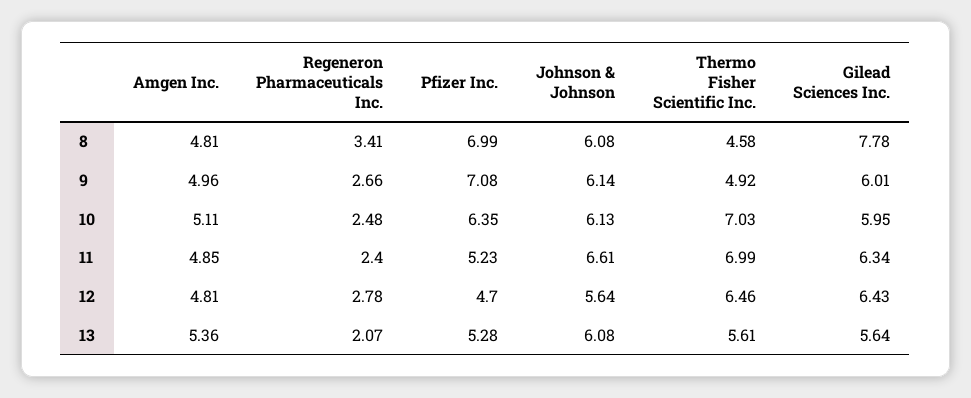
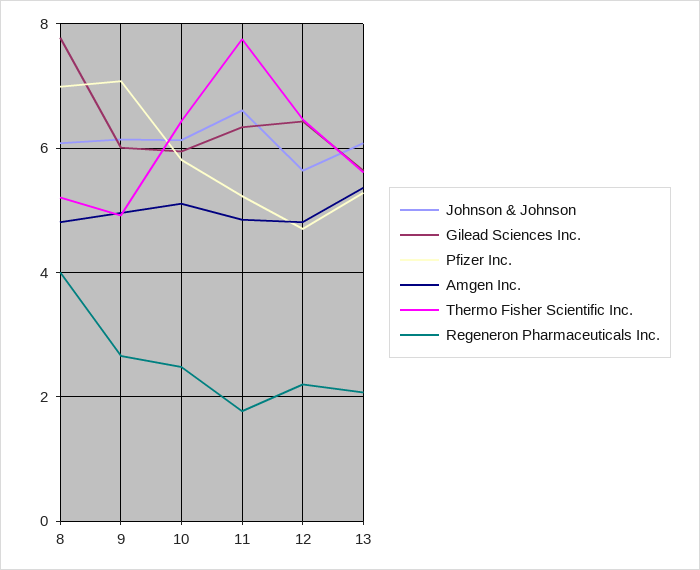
Regeneron Pharmaceuticals Inc., 8: 3.41 -> 4
Thermo Fisher Scientific Inc., 8: 4.58 -> 5.2
Pfizer Inc., 10: 6.35 -> 5.8
Thermo Fisher Scientific Inc., 10: 7.03 -> 6.4
Regeneron Pharmaceuticals Inc., 11: 2.4 -> 1.8
Thermo Fisher Scientific Inc., 11: 6.99 -> 7.8
Regeneron Pharmaceuticals Inc., 12: 2.78 -> 2.2

